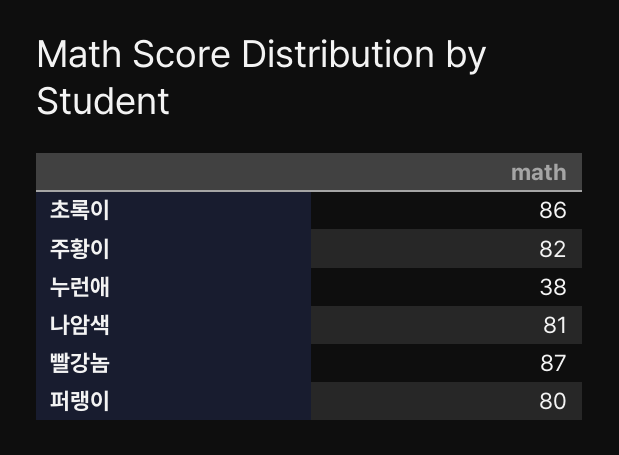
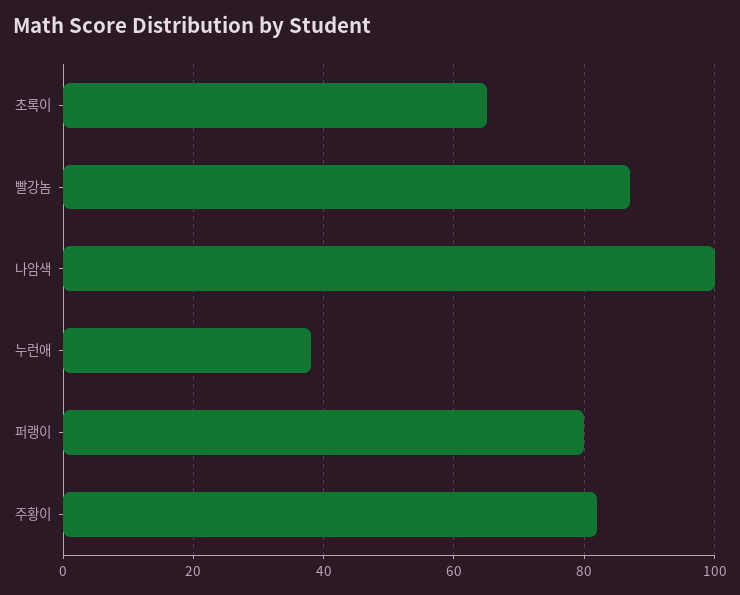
초록이: 86 -> 65
나암색: 81 -> 100

